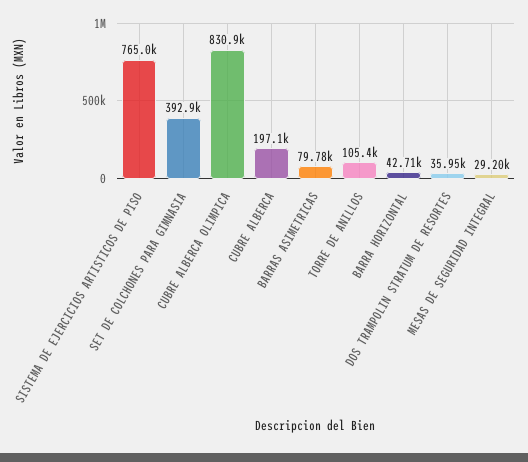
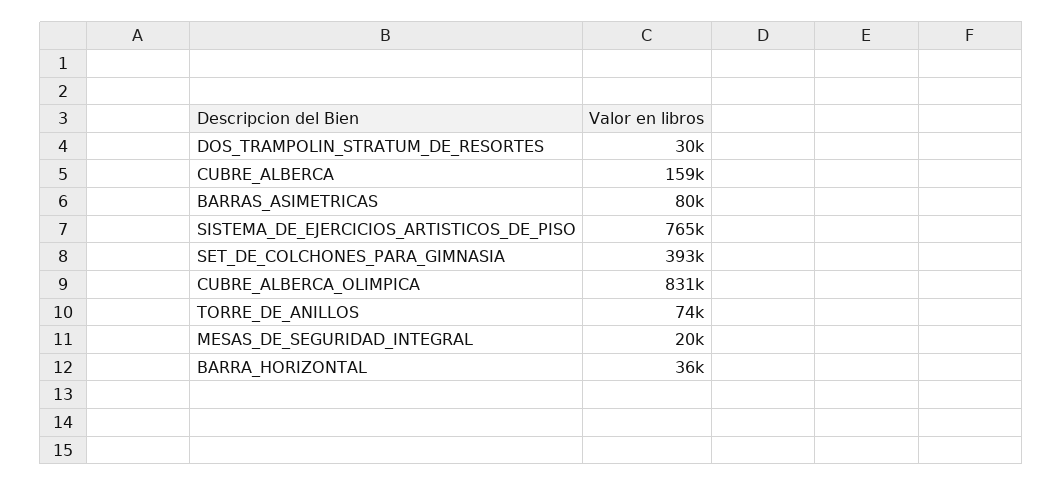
CUBRE ALBERCA: 197100 -> 159000
TORRE DE ANILLOS: 105400 -> 74000
BARRA HORIZONTAL: 42710 -> 36000
DOS TRAMPOLIN STRATUM DE RESORTES: 35950 -> 30000
MESAS DE SEGURIDAD INTEGRAL: 29200 -> 20000

